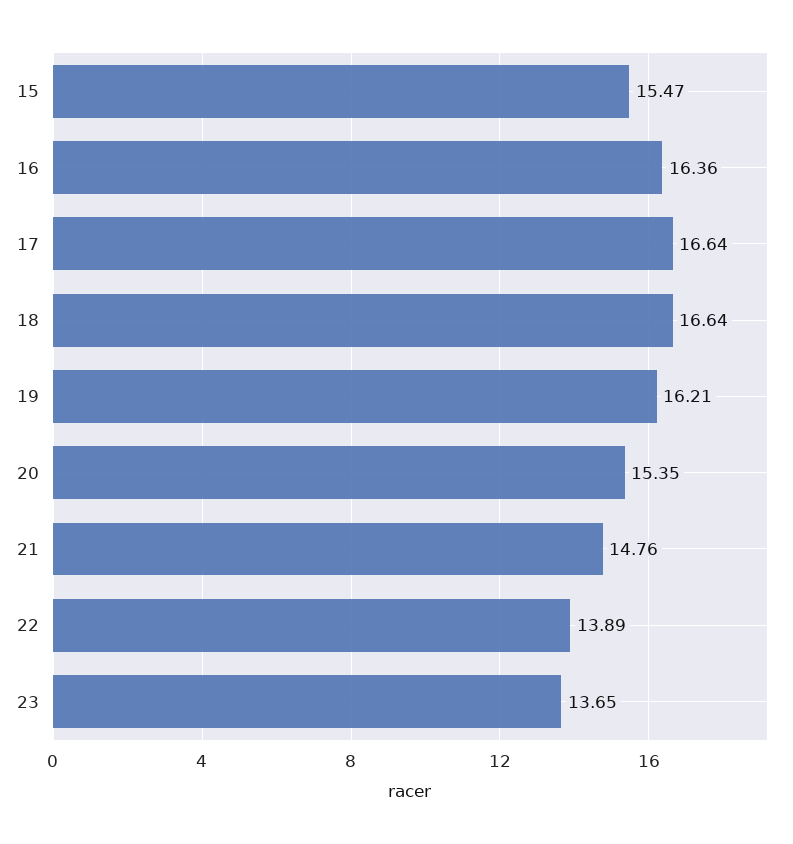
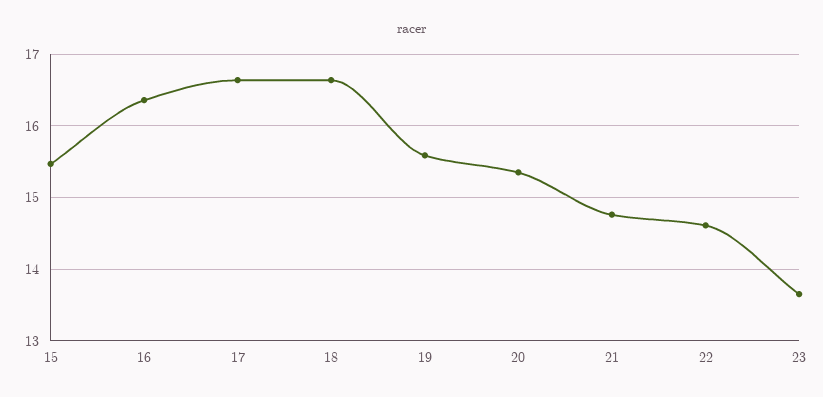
19: 16.21 -> 15.6
22: 13.89 -> 14.6

